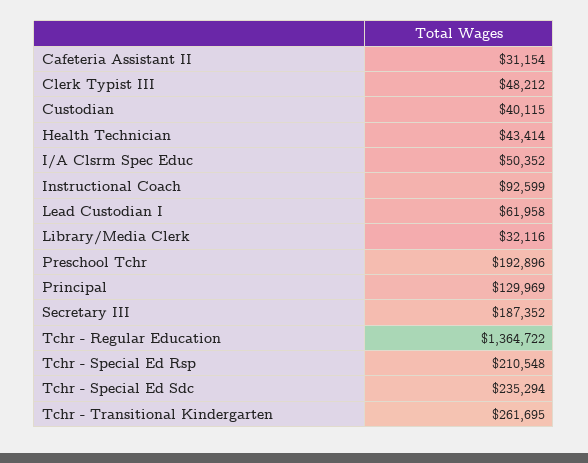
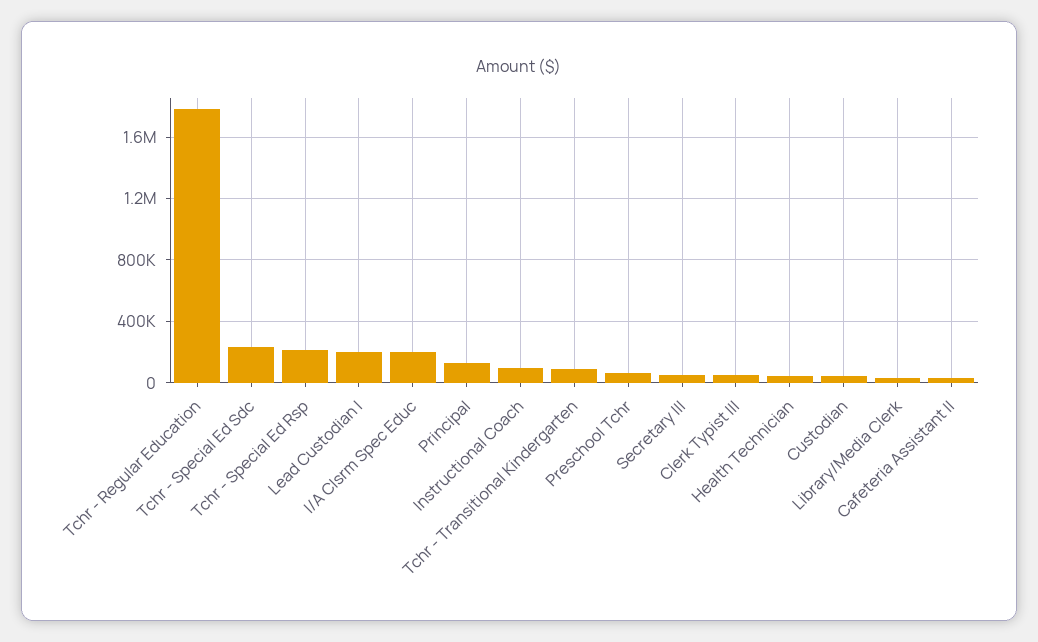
I/A Clsrm Spec Educ: 50352 -> 200000
Lead Custodian I: 61958 -> 200000
Preschool Tchr: 192896 -> 50000
Secretary III: 187352 -> 50000
Tchr - Regular Education: 1364722 -> 1800000
Tchr - Transitional Kindergarten: 261695 -> 100000

